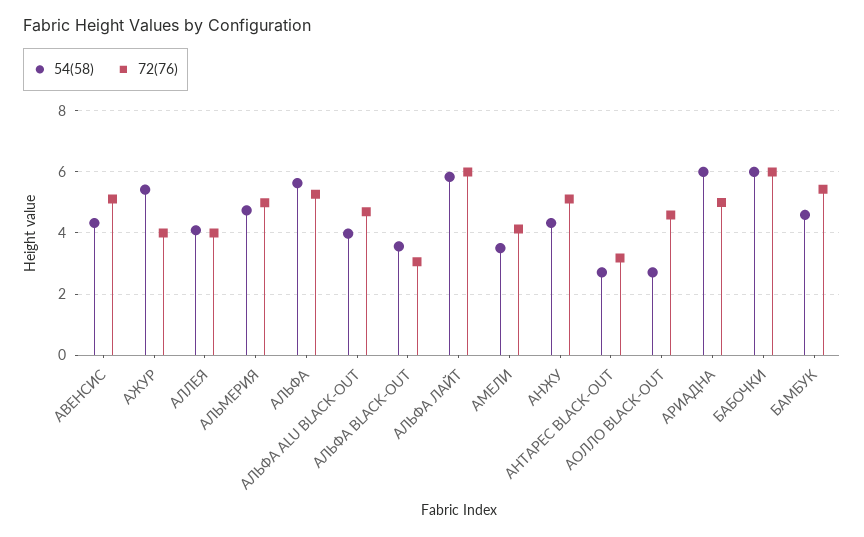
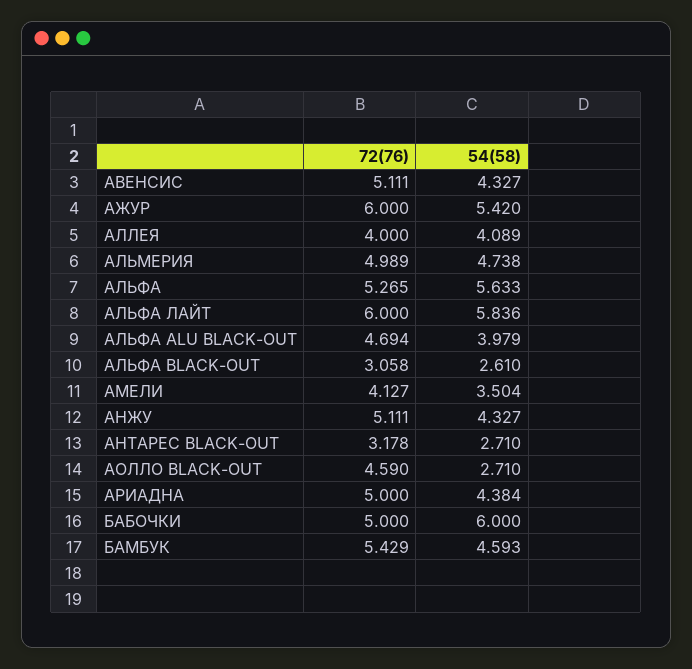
72(76), АЖУР: 4 -> 6
54(58), АЛЬФА BLACK-OUT: 3.6 -> 2.61
54(58), АРИАДНА: 6 -> 4.384
72(76), БАБОЧКИ: 6 -> 5

